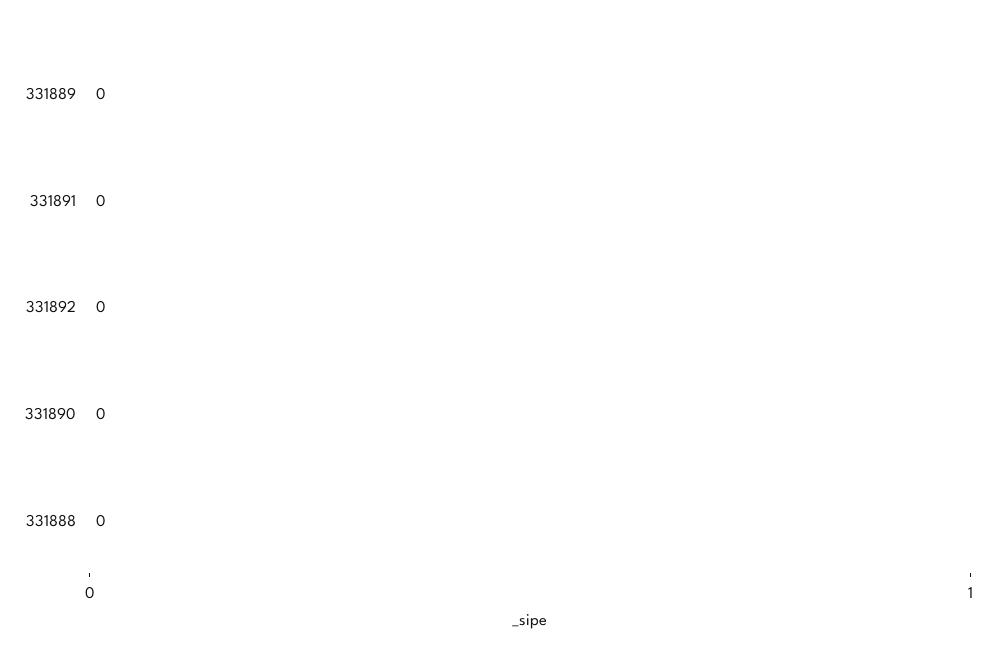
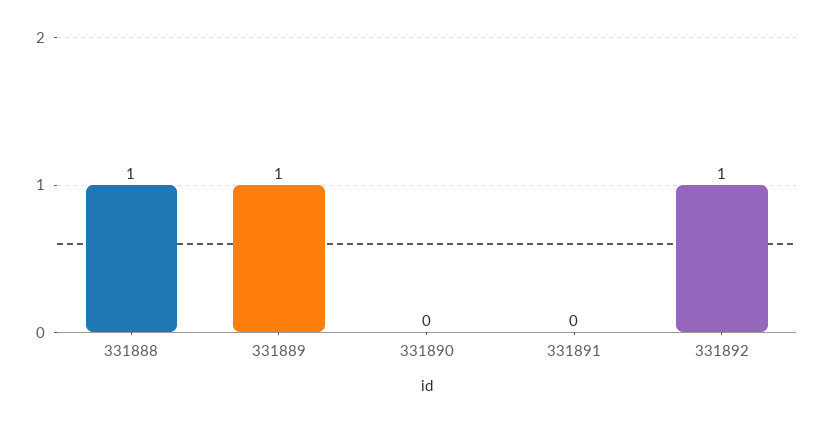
331889: 0 -> 1
331892: 0 -> 1
331888: 0 -> 1

